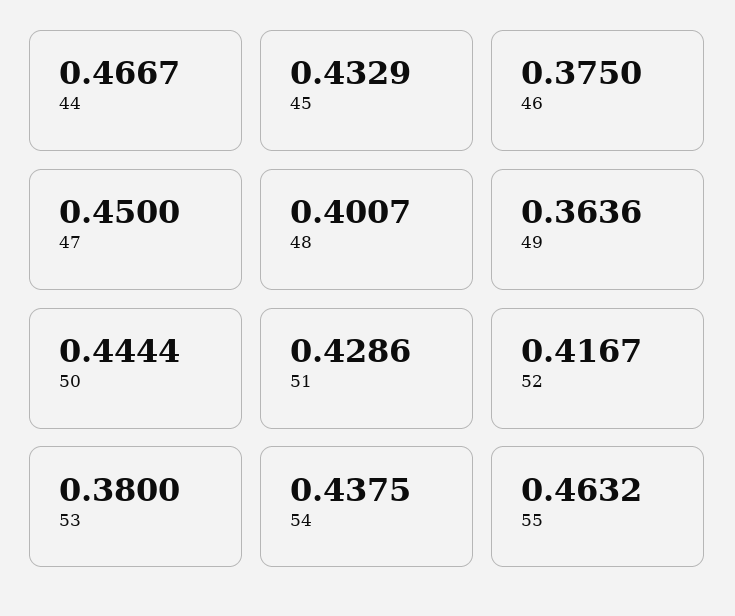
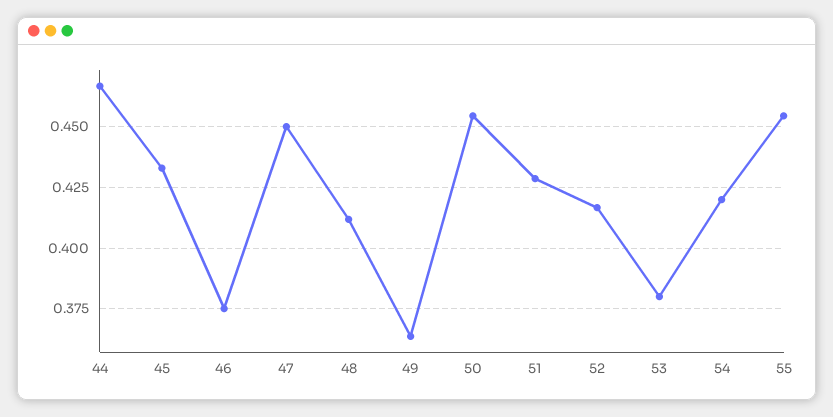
48: 0.4007 -> 0.4125
50: 0.4444 -> 0.455
54: 0.4375 -> 0.42
55: 0.4632 -> 0.455

